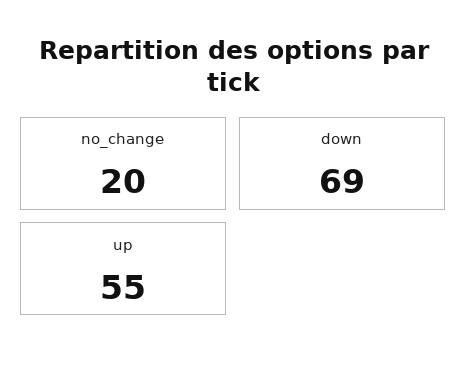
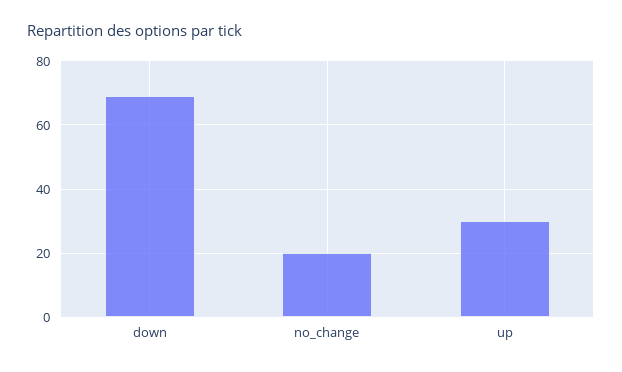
up: 55 -> 30

